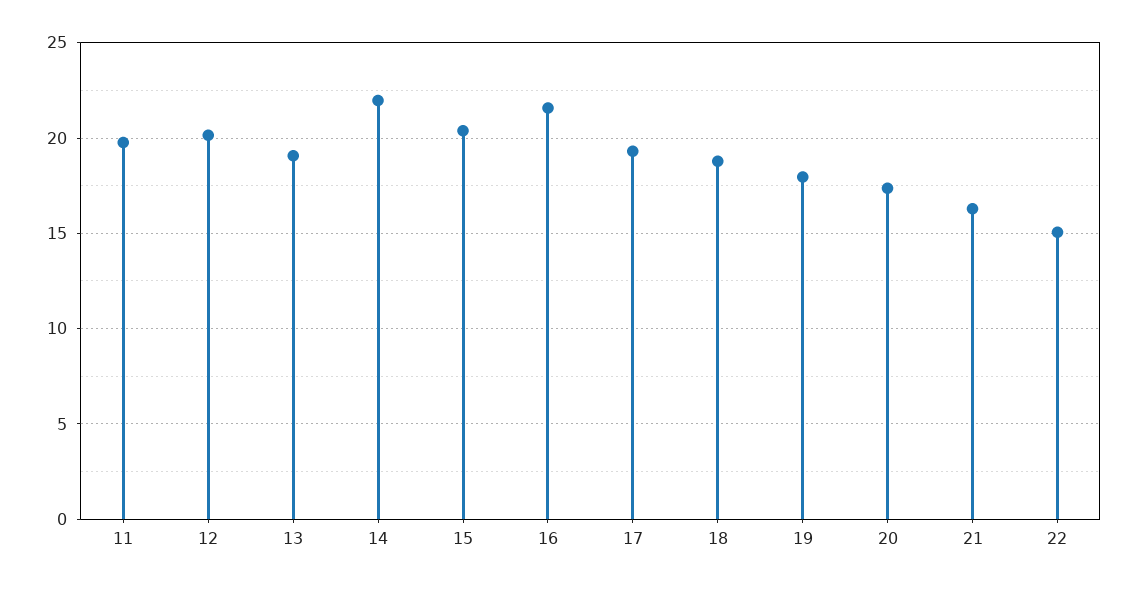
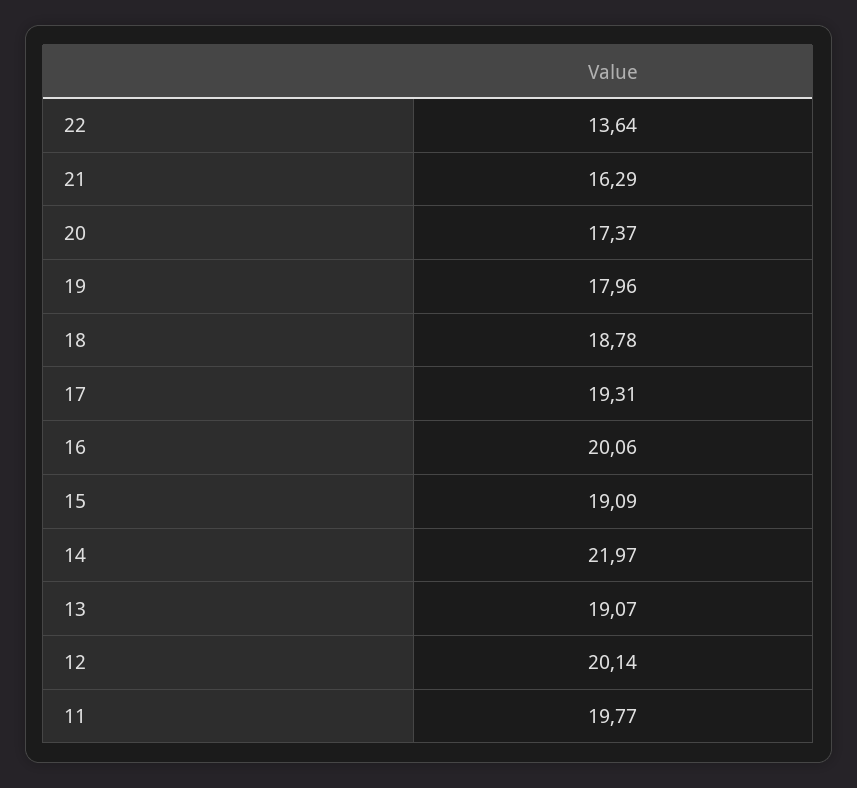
15: 20.5 -> 19.09
16: 21.5 -> 20.06
22: 15 -> 13.64

